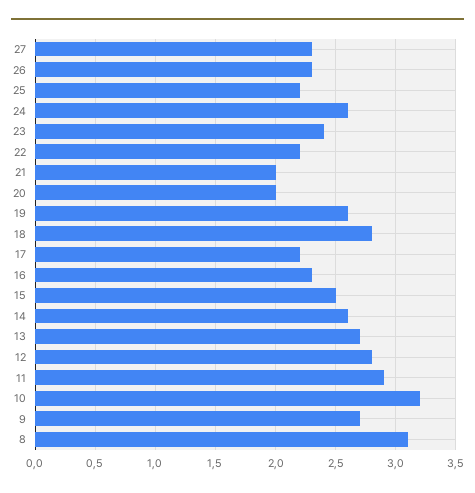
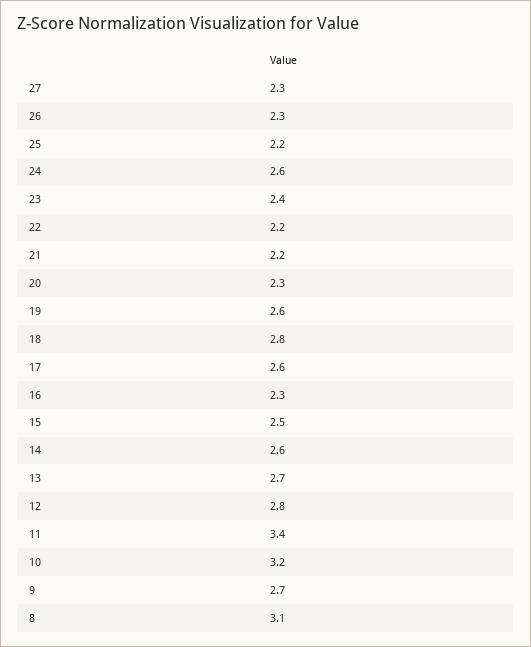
21: 2 -> 2.2
20: 2 -> 2.3
17: 2.2 -> 2.6
11: 2.9 -> 3.4

